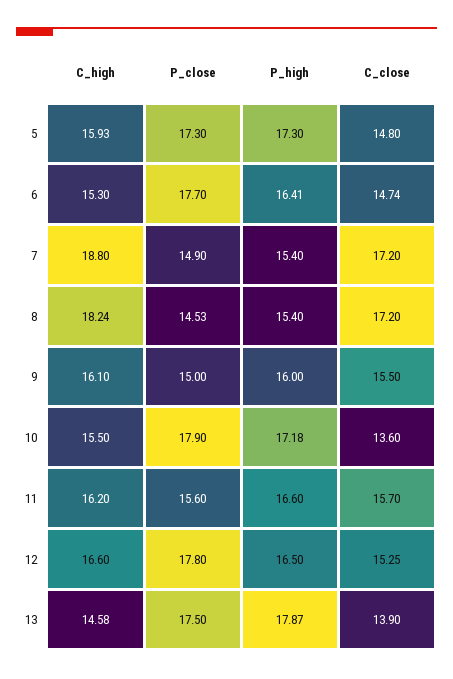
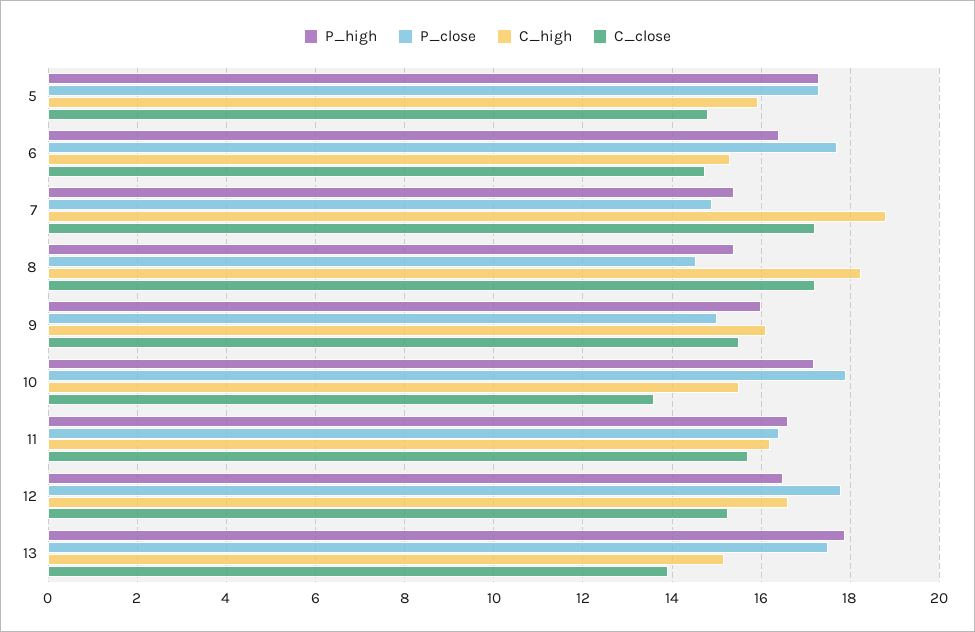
P_close, 11: 15.6 -> 16.4
C_high, 13: 14.58 -> 15.2

